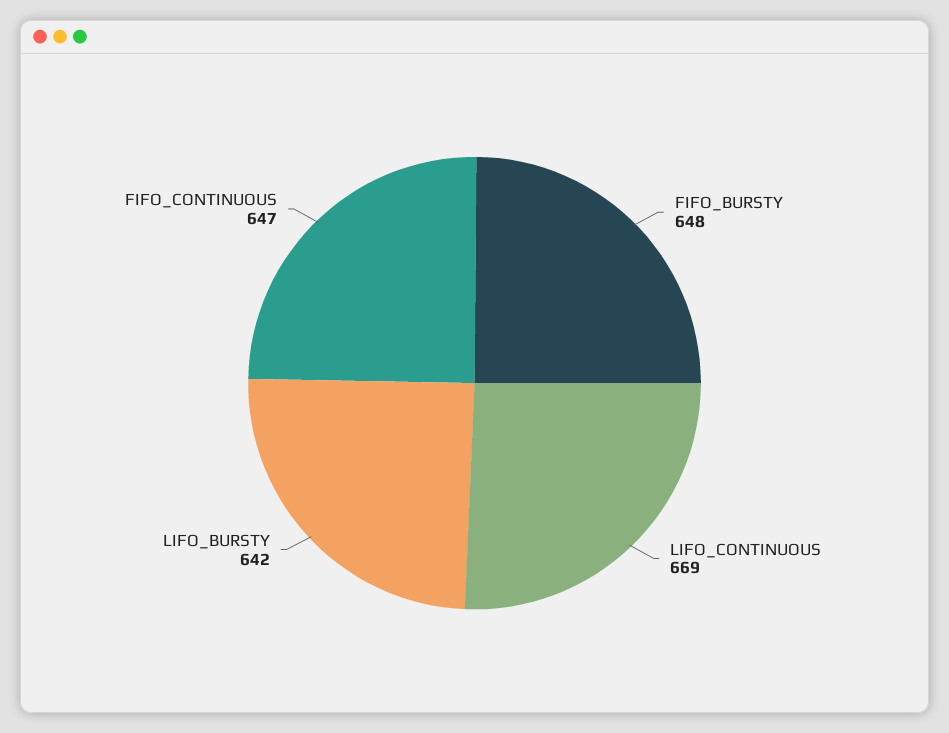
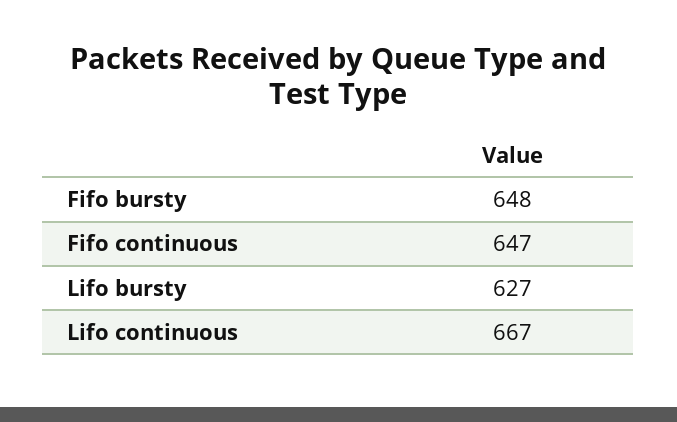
LIFO_CONTINUOUS: 669 -> 667
LIFO_BURSTY: 642 -> 627

